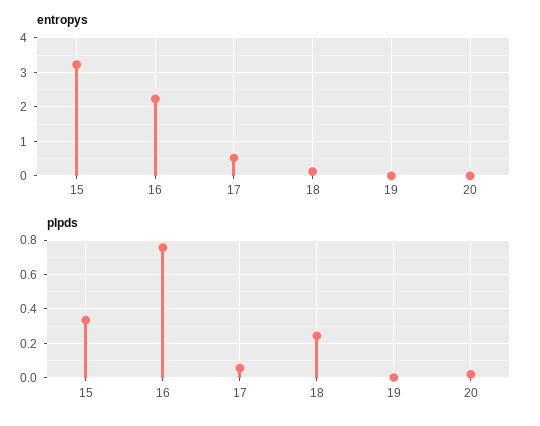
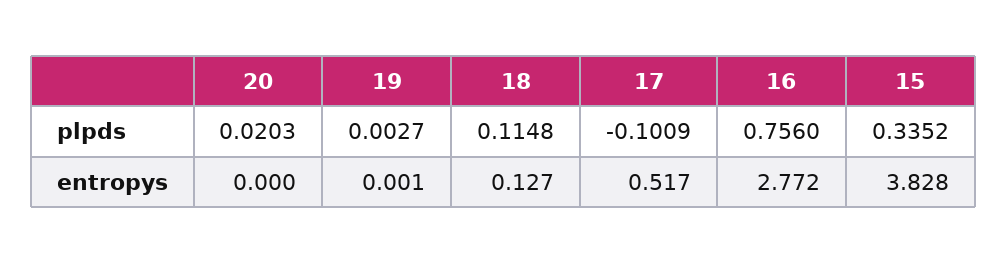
entropys, 15: 3.2 -> 3.828
entropys, 16: 2.2 -> 2.772
plpds, 17: 0.05 -> -0.1009
plpds, 18: 0.25 -> 0.1148

